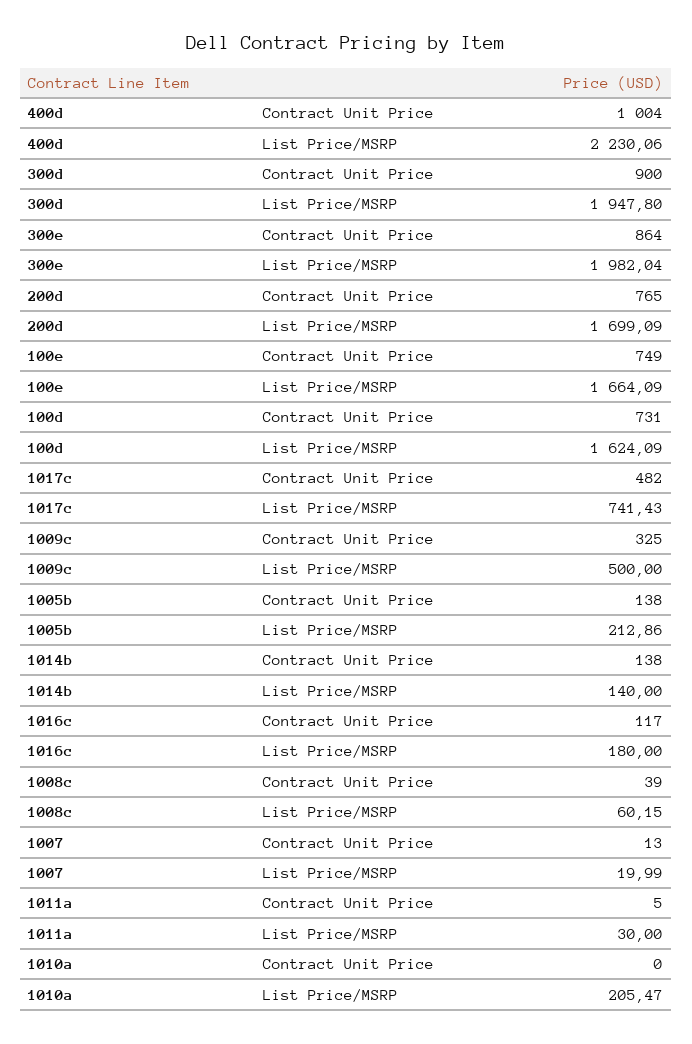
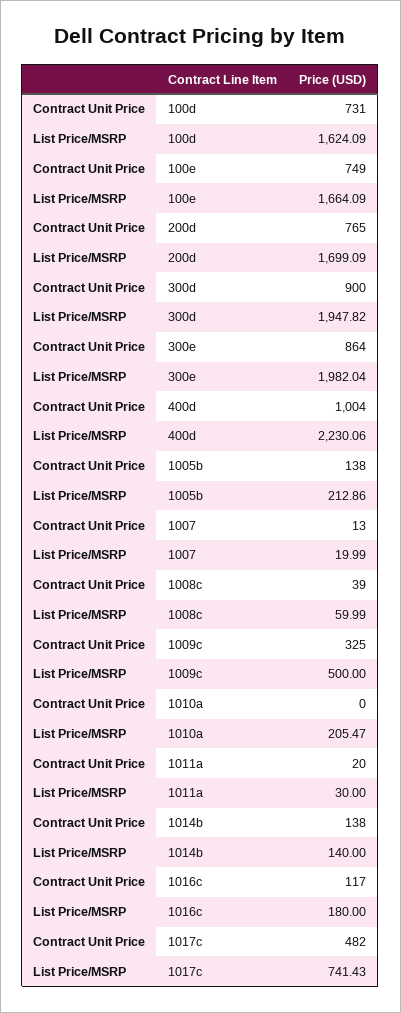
300d, List Price/MSRP: 1947.8 -> 1947.82
1008c, List Price/MSRP: 60.15 -> 59.99
1011a, Contract Unit Price: 5 -> 20

